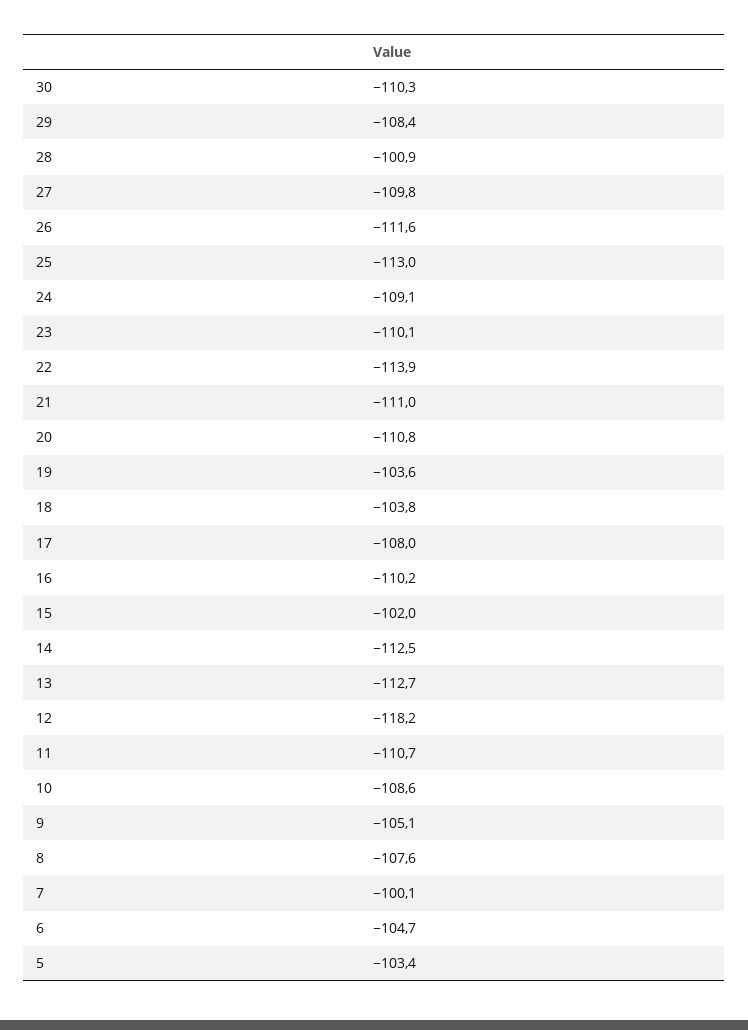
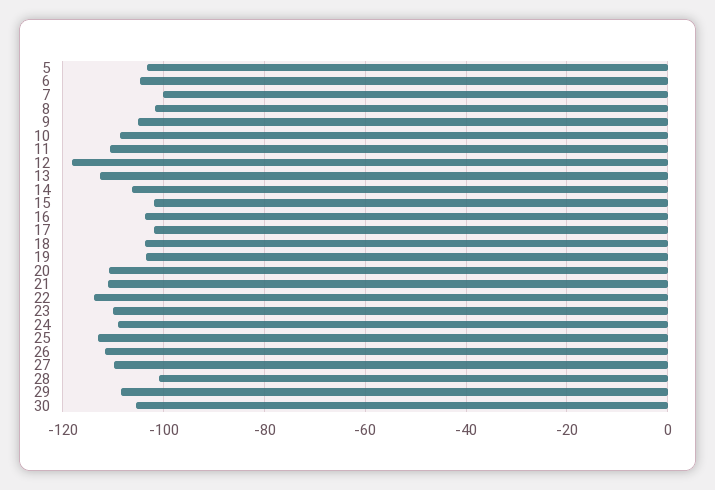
30: -110.3 -> -106
17: -108 -> -102
16: -110.2 -> -104
14: -112.5 -> -106
8: -107.6 -> -102

